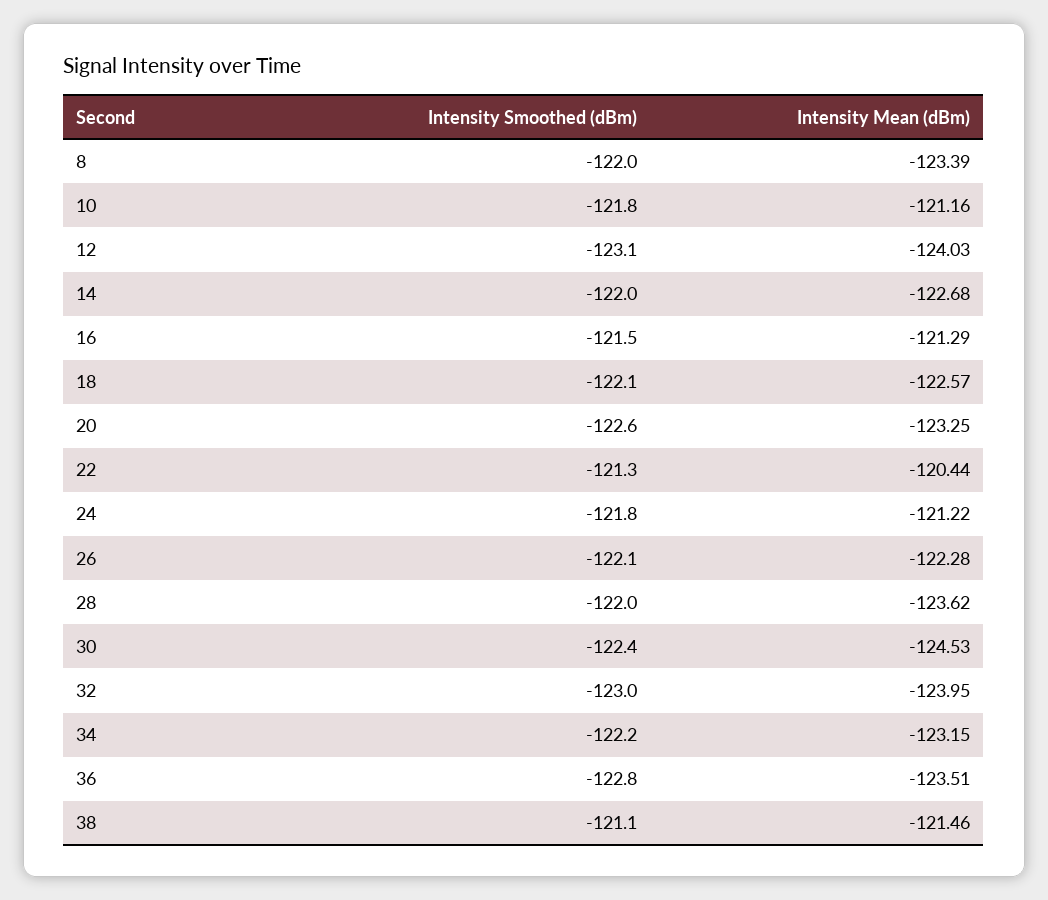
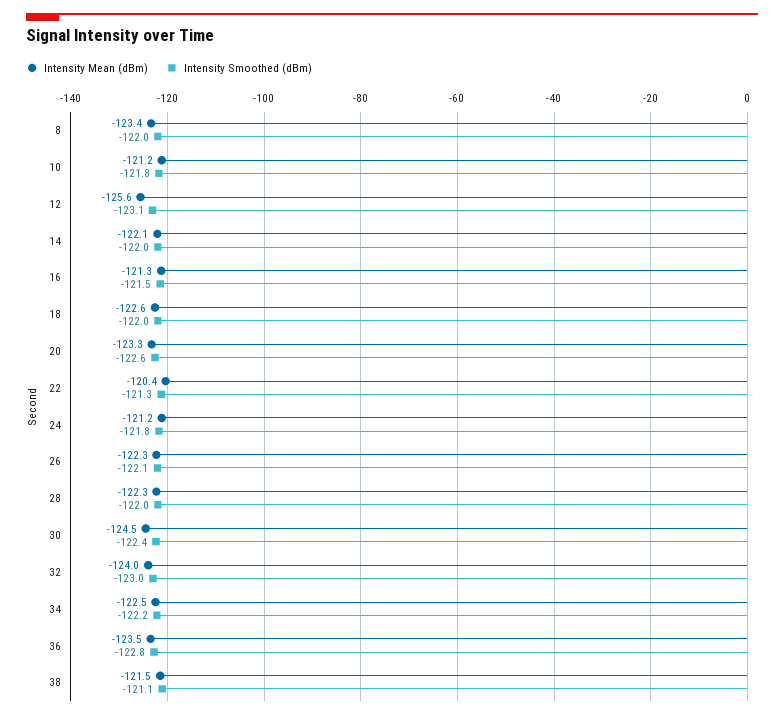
Intensity Mean (dBm), 12: -124.03 -> -125.6
Intensity Mean (dBm), 14: -122.68 -> -122.1
Intensity Smoothed (dBm), 18: -122.1 -> -122
Intensity Mean (dBm), 28: -123.62 -> -122.3
Intensity Mean (dBm), 34: -123.15 -> -122.5

